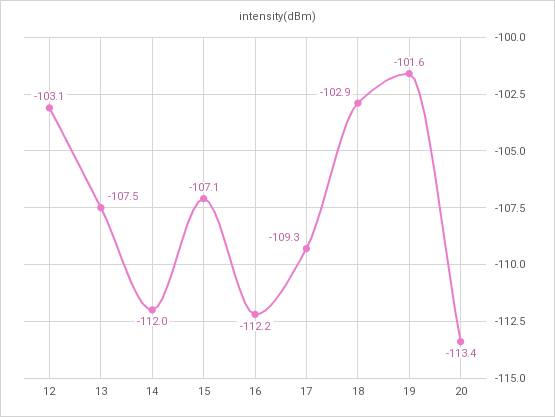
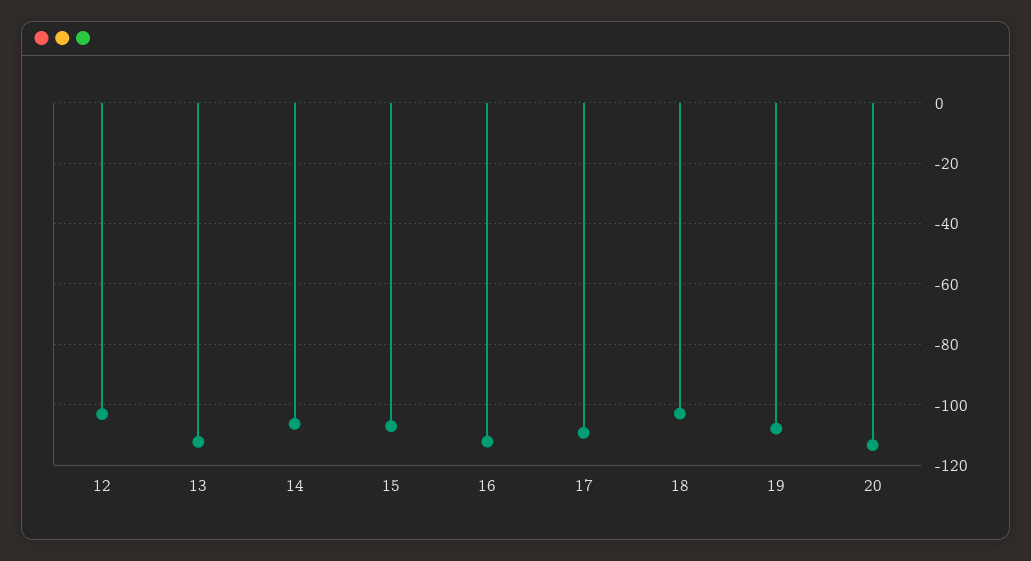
13: -107.5 -> -112
14: -112 -> -106
19: -101.6 -> -108

